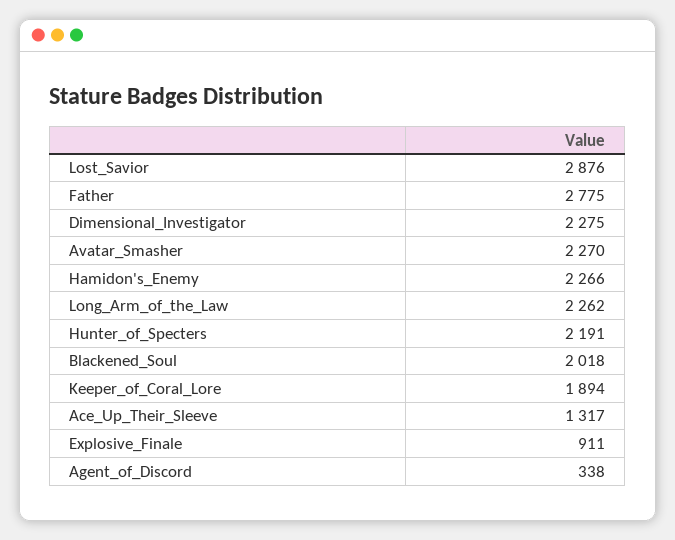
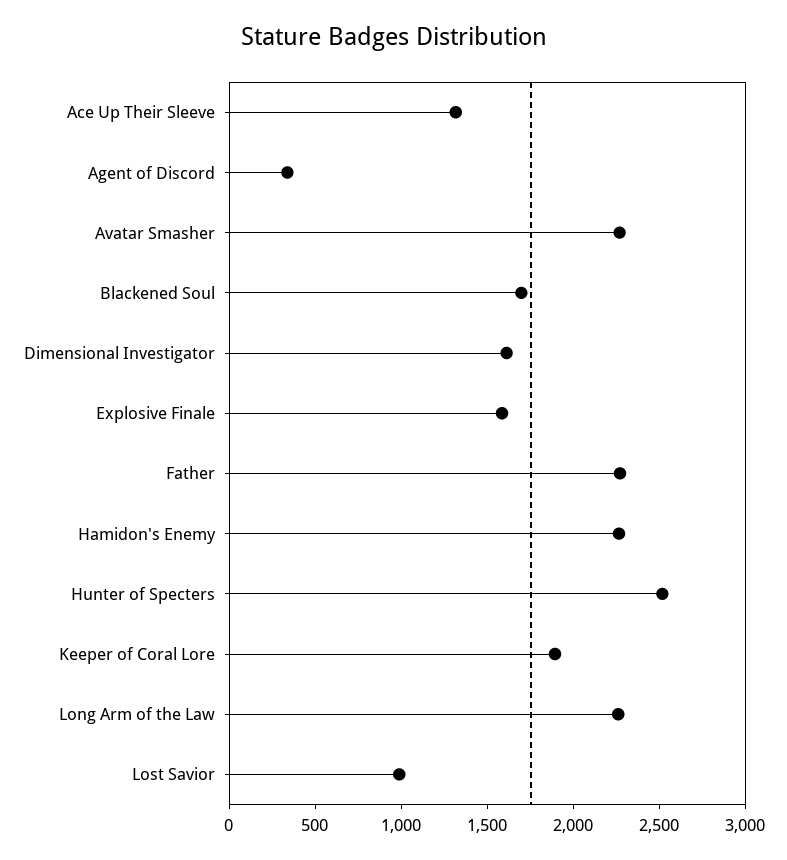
Lost_Savior: 2876 -> 1000
Father: 2775 -> 2300
Dimensional_Investigator: 2275 -> 1600
Hunter_of_Specters: 2191 -> 2500
Blackened_Soul: 2018 -> 1700
Explosive_Finale: 911 -> 1600

